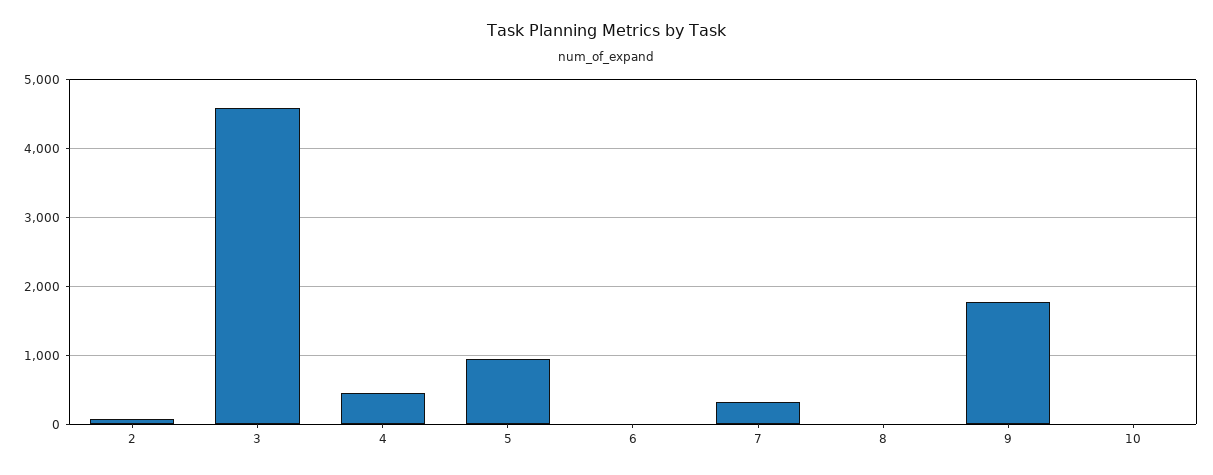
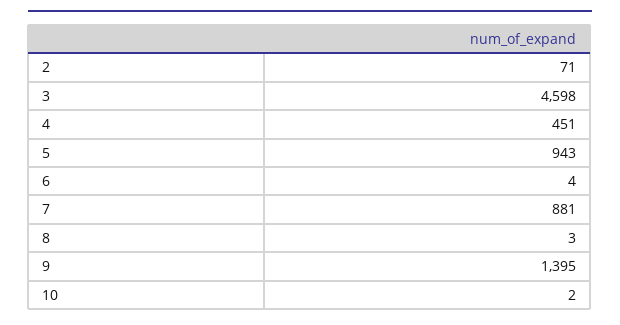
7: 300 -> 881
9: 1800 -> 1395

